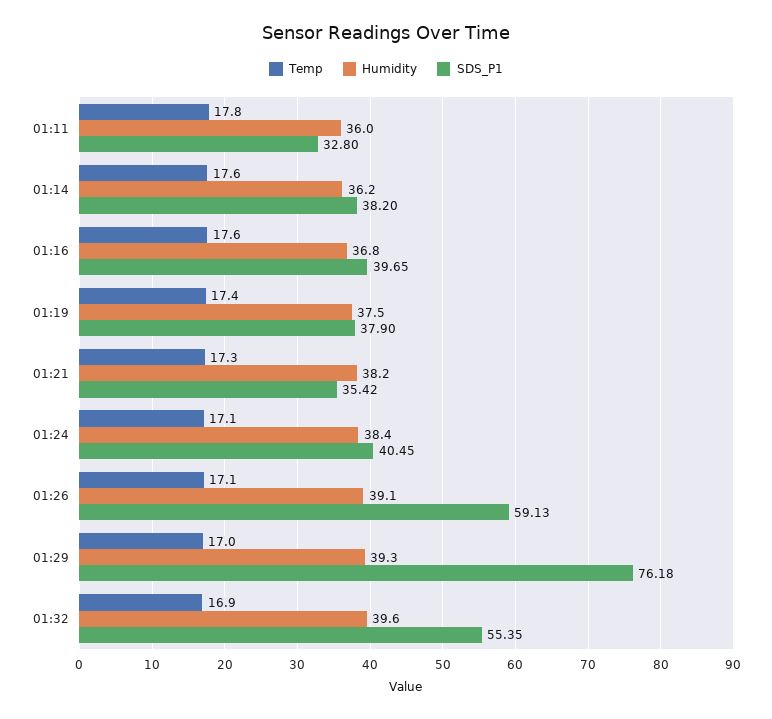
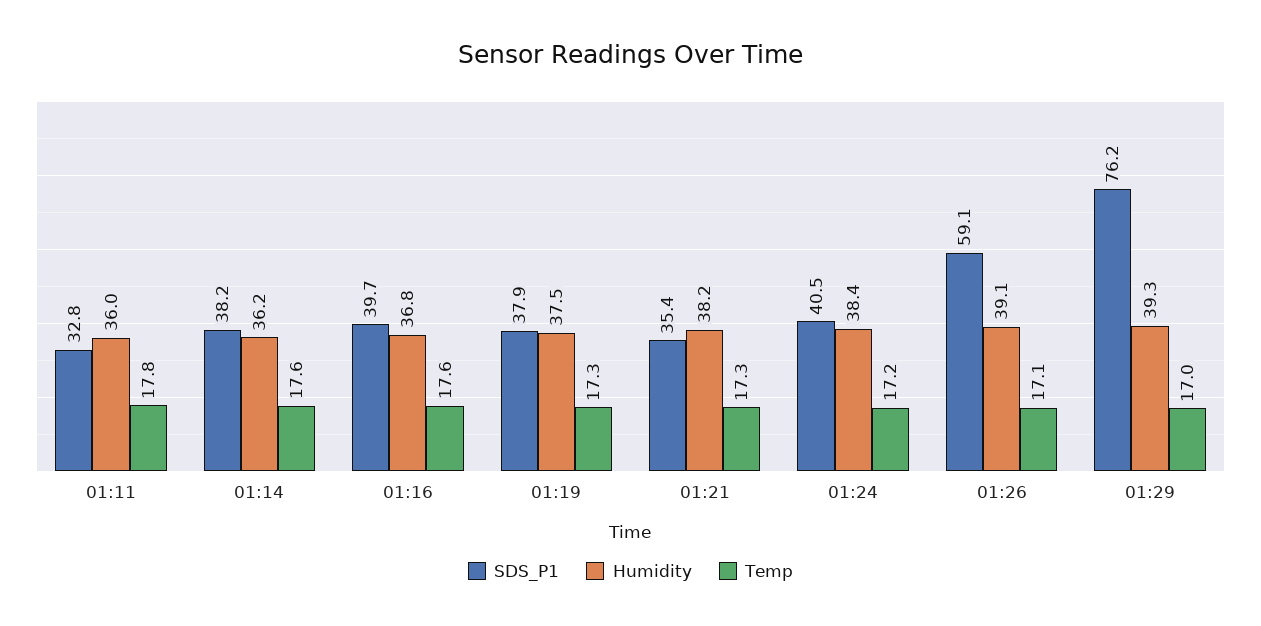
Temp, 01:19: 17.4 -> 17.3
Temp, 01:24: 17.1 -> 17.2
Temp, 01:32: 16.9 -> none
Humidity, 01:32: 39.6 -> none
SDS_P1, 01:32: 55.35 -> none

